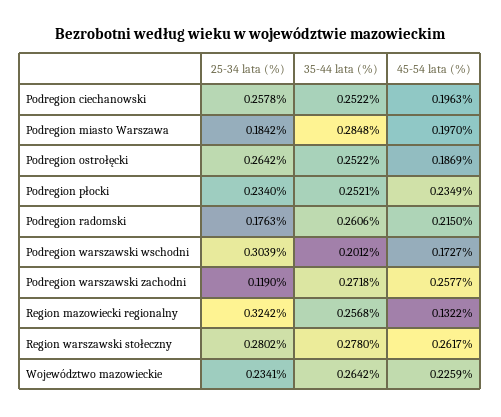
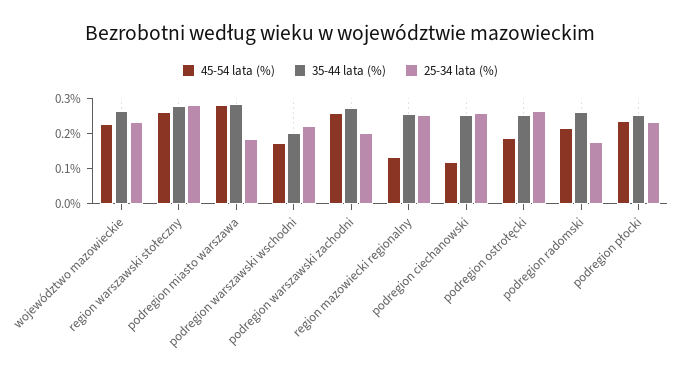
45-54 lata (%), Podregion ciechanowski: 0.1963 -> 0.125
45-54 lata (%), Podregion miasto Warszawa: 0.197 -> 0.275
25-34 lata (%), Podregion warszawski wschodni: 0.3039 -> 0.225
25-34 lata (%), Podregion warszawski zachodni: 0.119 -> 0.2
25-34 lata (%), Region mazowiecki regionalny: 0.3242 -> 0.25

